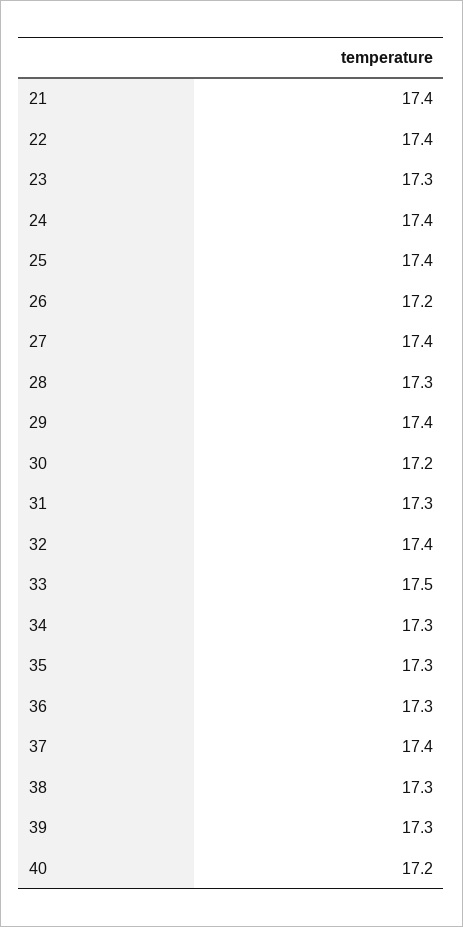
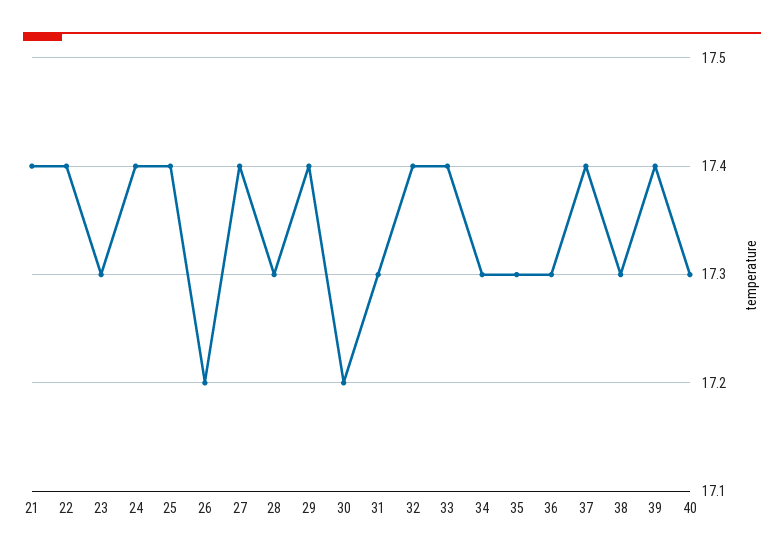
33: 17.5 -> 17.4
39: 17.3 -> 17.4
40: 17.2 -> 17.3

